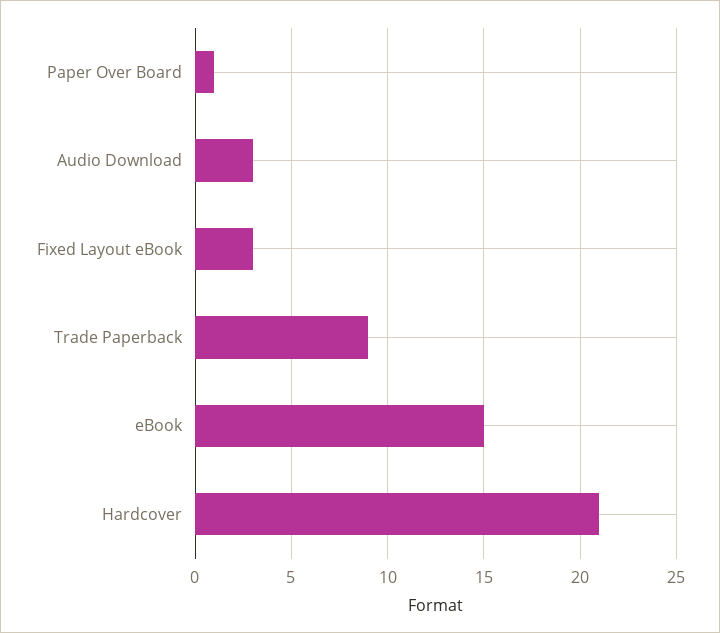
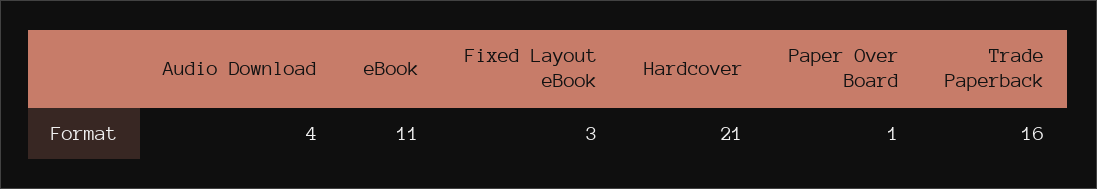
Audio Download: 3 -> 4
Trade Paperback: 9 -> 16
eBook: 15 -> 11

